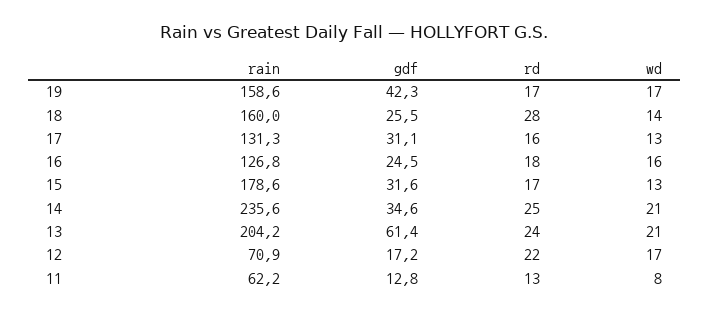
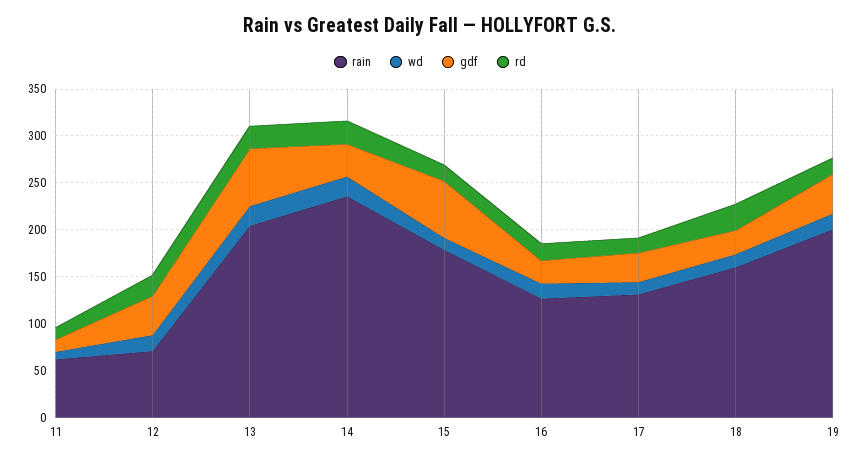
rain, 19: 158.6 -> 200
gdf, 15: 31.6 -> 60
gdf, 12: 17.2 -> 40

